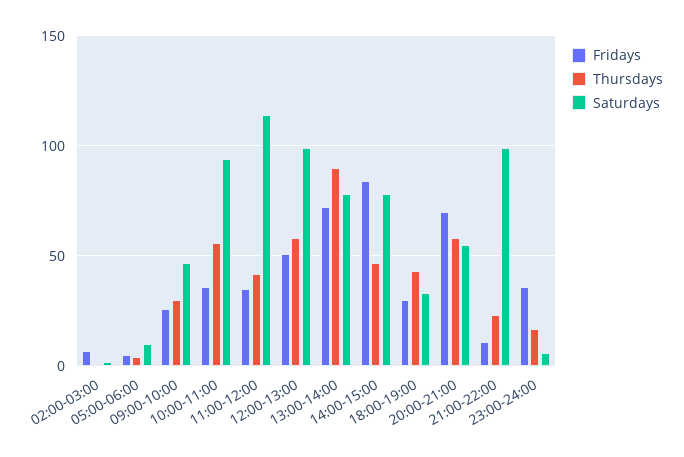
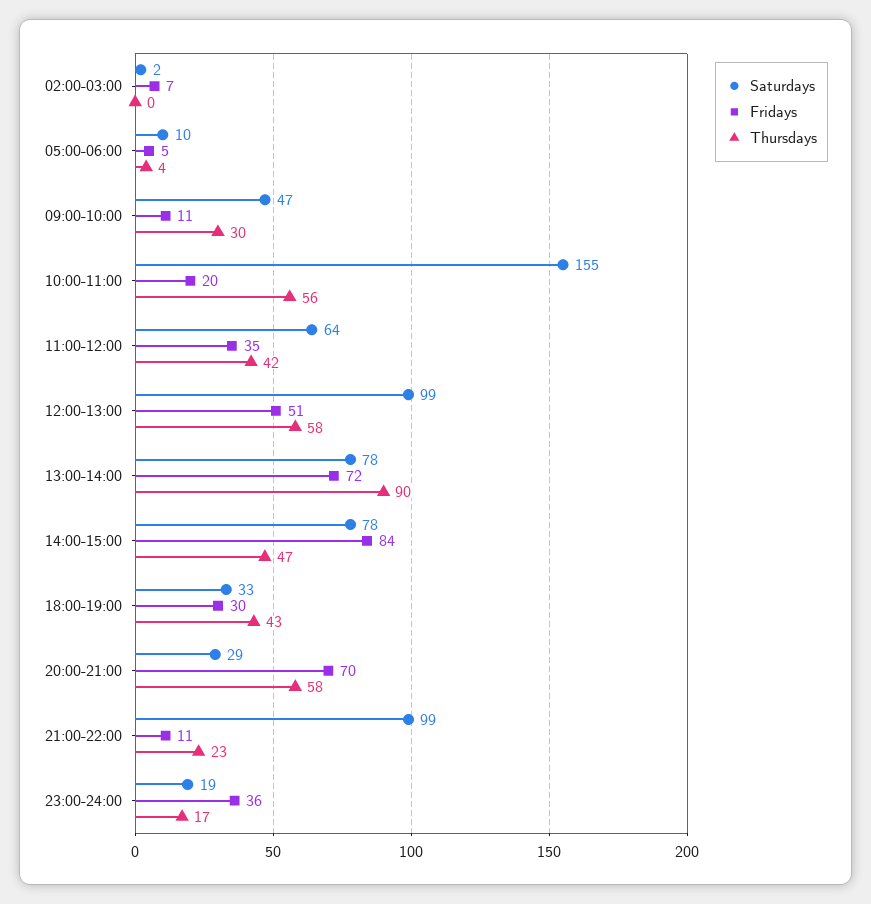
Fridays, 09:00-10:00: 25 -> 11
Fridays, 10:00-11:00: 35 -> 20
Saturdays, 10:00-11:00: 95 -> 155
Saturdays, 11:00-12:00: 115 -> 64
Saturdays, 20:00-21:00: 55 -> 29
Saturdays, 23:00-24:00: 5 -> 19

